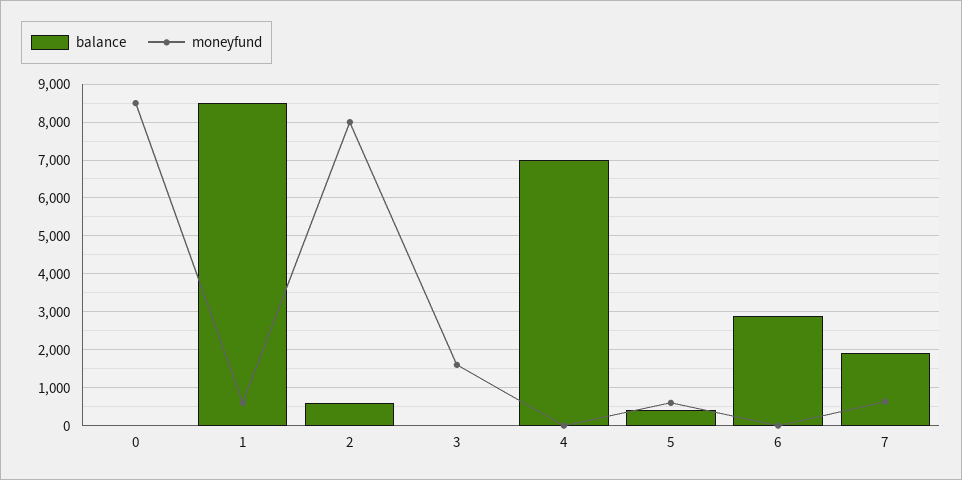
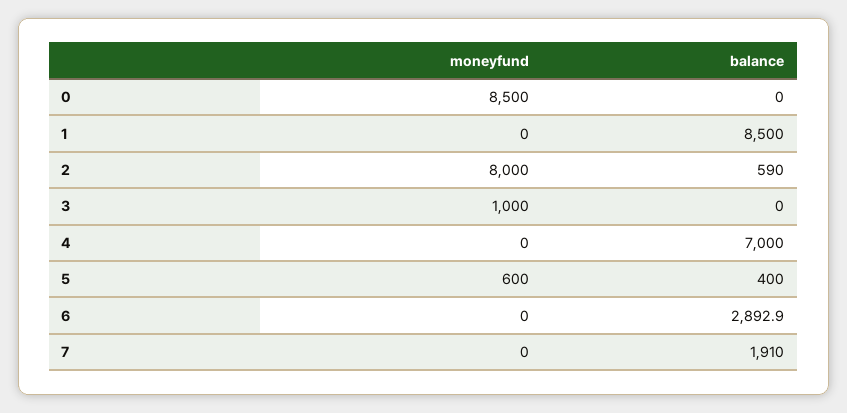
moneyfund, 1: 600 -> 0
moneyfund, 3: 1600 -> 1000
moneyfund, 7: 600 -> 0

